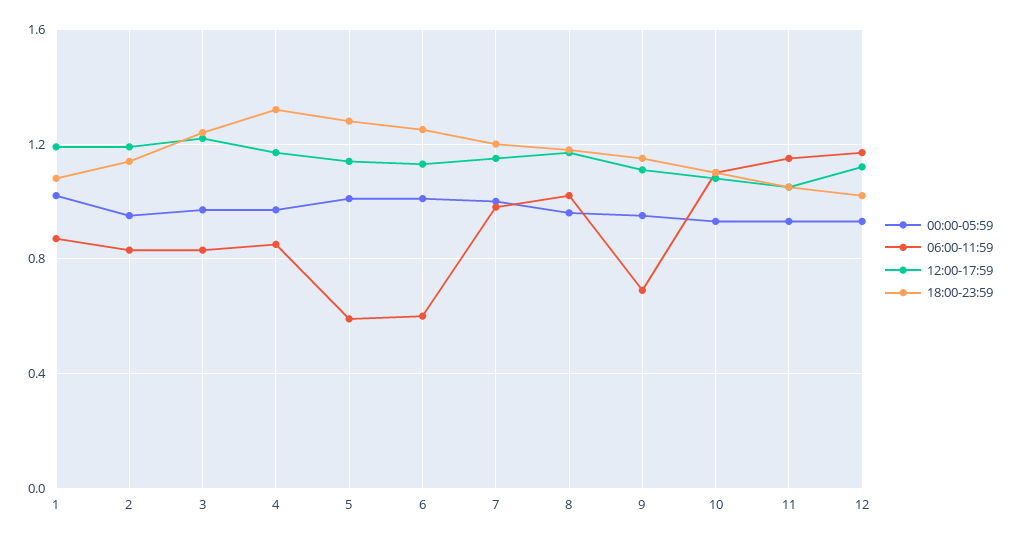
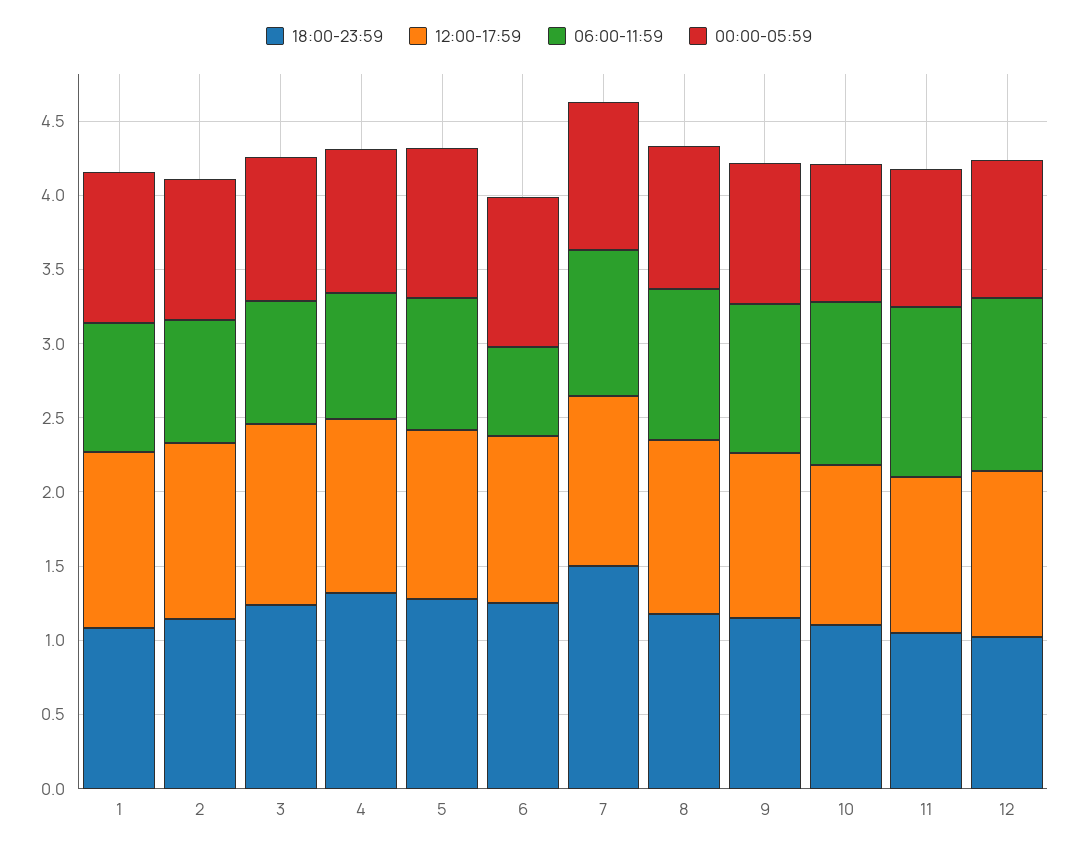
06:00-11:59, 5: 0.6 -> 0.9
18:00-23:59, 7: 1.2 -> 1.5
06:00-11:59, 9: 0.7 -> 1

